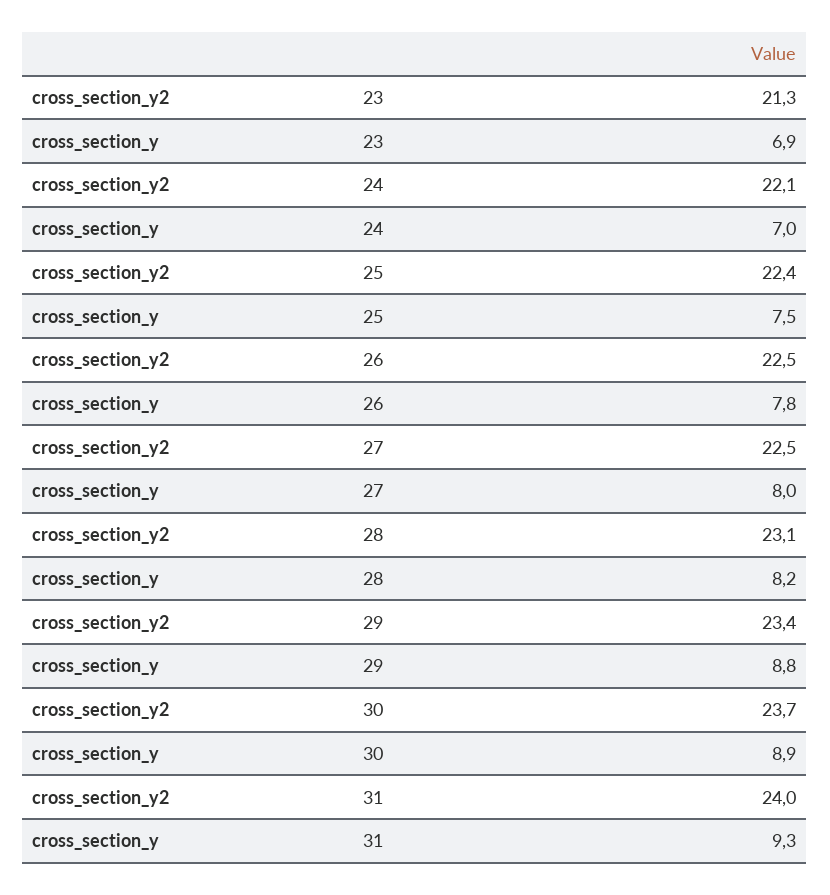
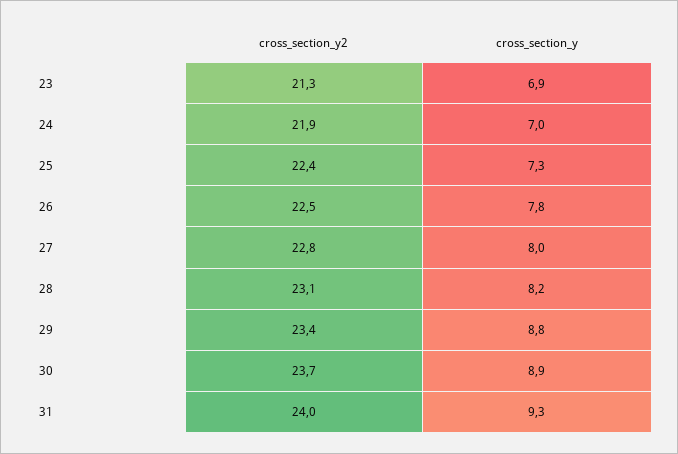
cross_section_y2, 24: 22.1 -> 21.9
cross_section_y, 25: 7.5 -> 7.3
cross_section_y2, 27: 22.5 -> 22.8

